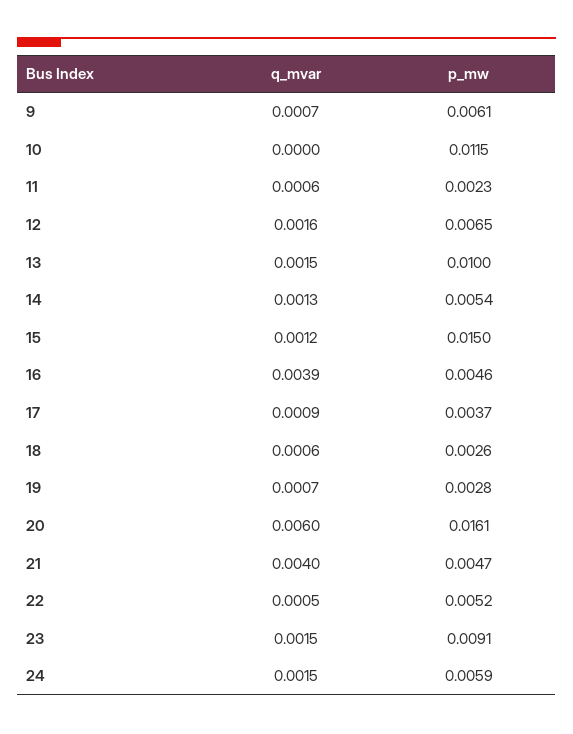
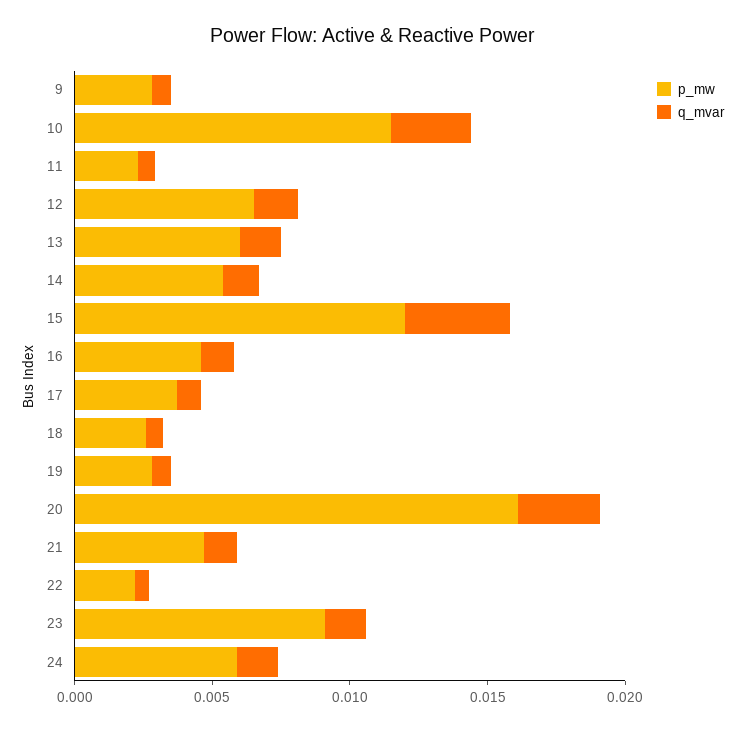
p_mw, 9: 0.0061 -> 0.003
q_mvar, 10: 0 -> 0.003
p_mw, 13: 0.01 -> 0.006
q_mvar, 15: 0.0012 -> 0.004
p_mw, 15: 0.015 -> 0.012
q_mvar, 16: 0.0039 -> 0.001
q_mvar, 20: 0.006 -> 0.003
q_mvar, 21: 0.004 -> 0.001
p_mw, 22: 0.0052 -> 0.002

